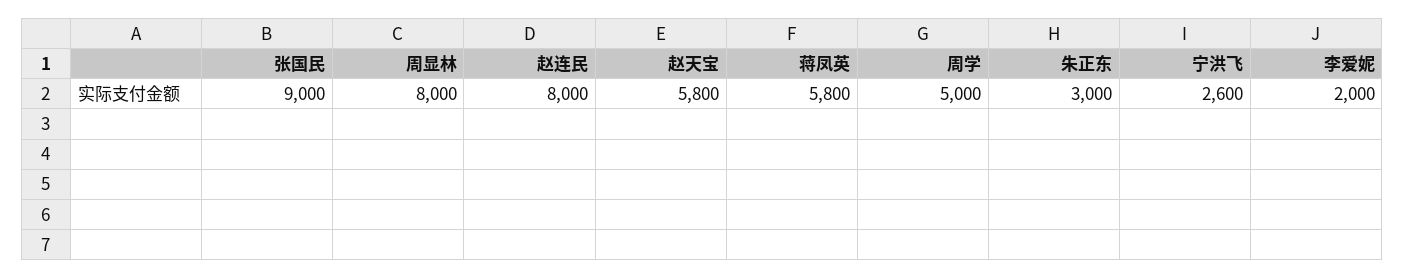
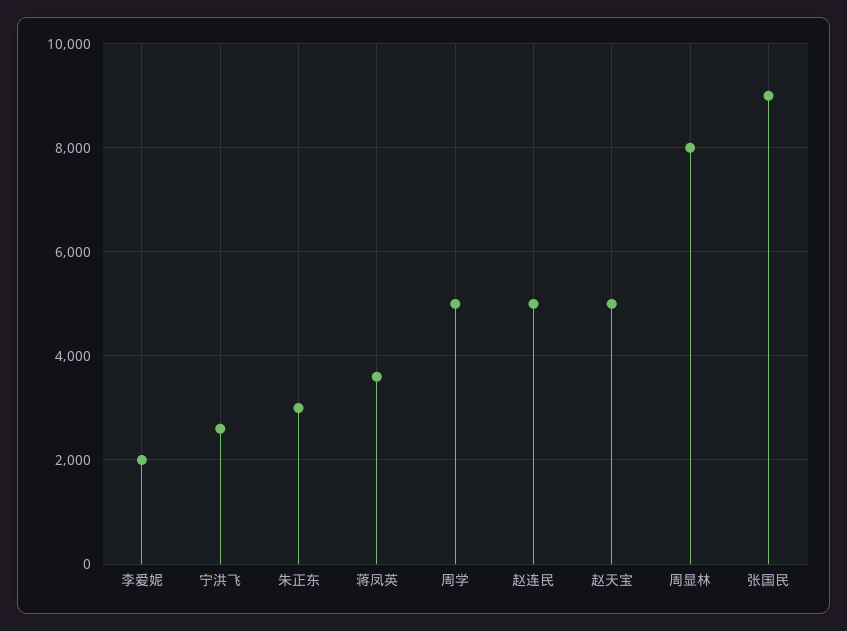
赵连民: 8000 -> 5000
赵天宝: 5800 -> 5000
蒋凤英: 5800 -> 3600

